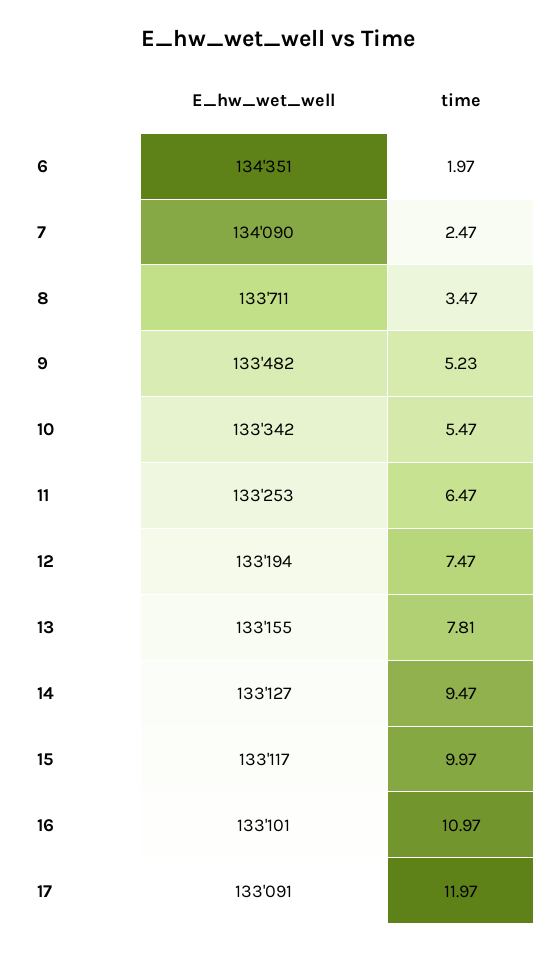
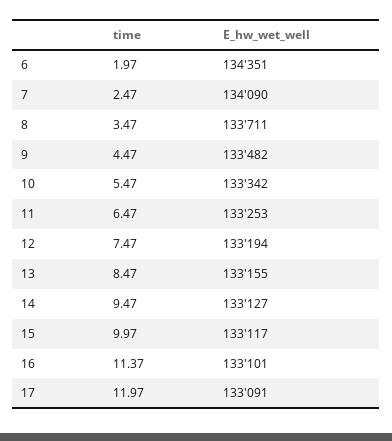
time, 9: 5.23 -> 4.47
time, 13: 7.81 -> 8.47
time, 16: 10.97 -> 11.37

